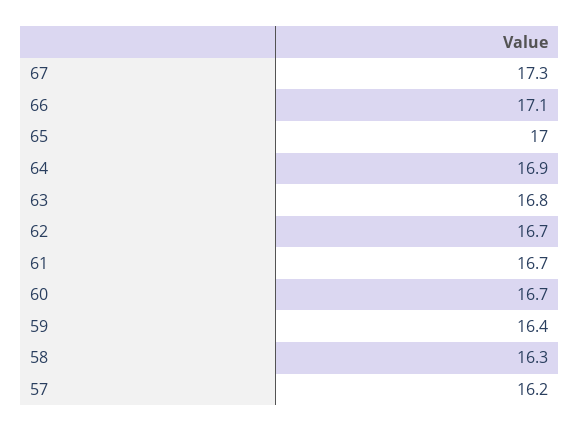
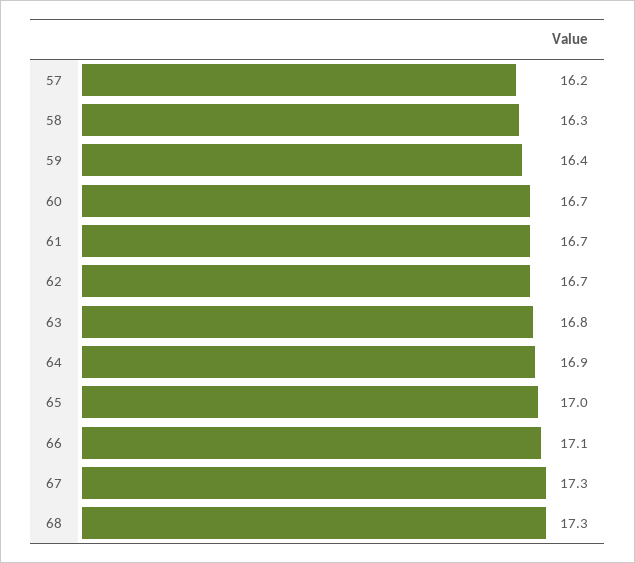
68: none -> 17.3

